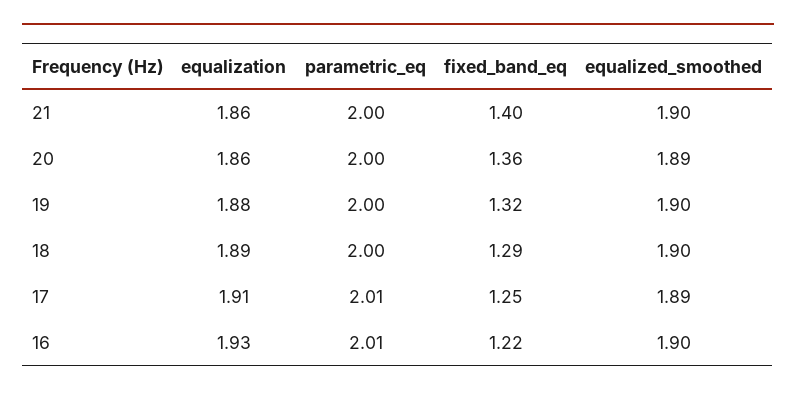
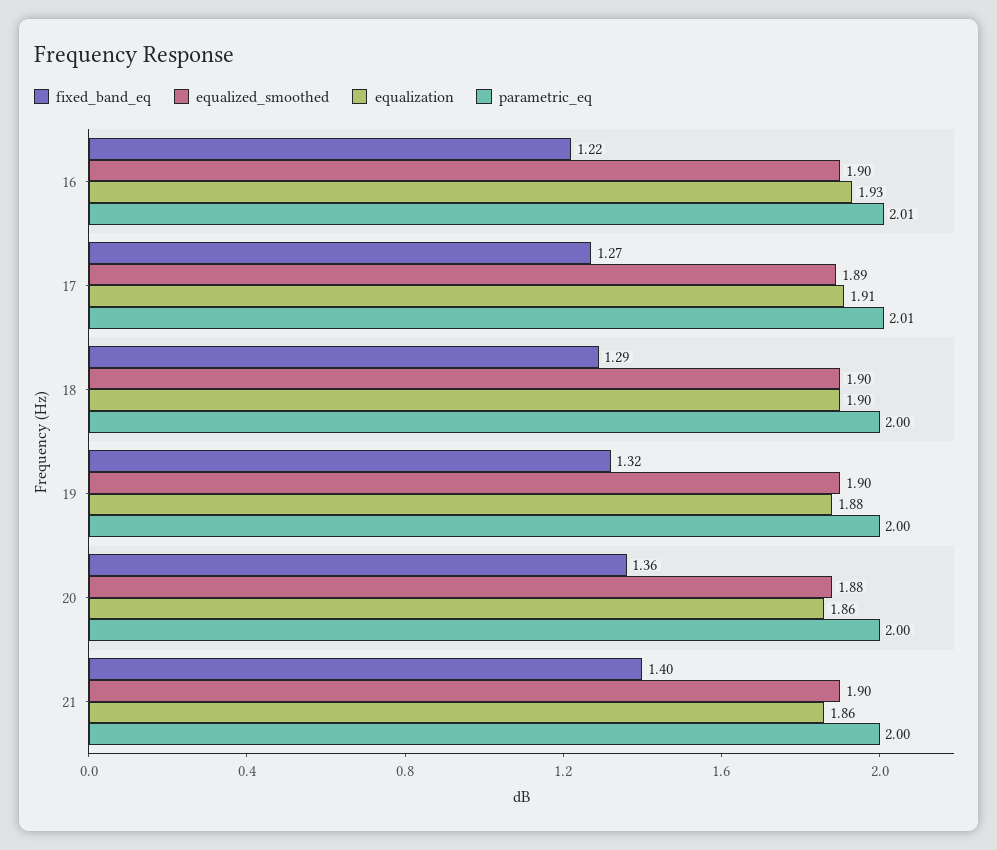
equalized_smoothed, 20: 1.89 -> 1.88
equalization, 18: 1.89 -> 1.9
fixed_band_eq, 17: 1.25 -> 1.27

